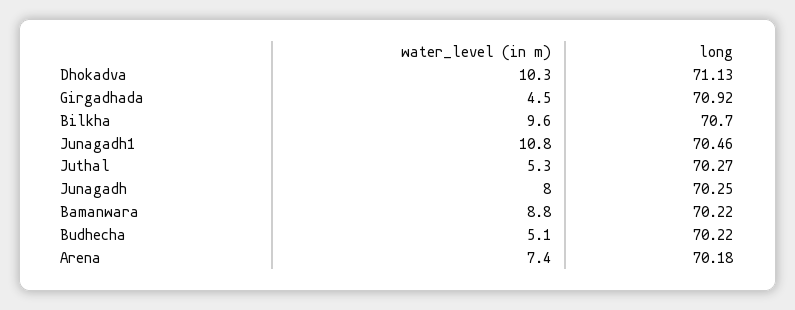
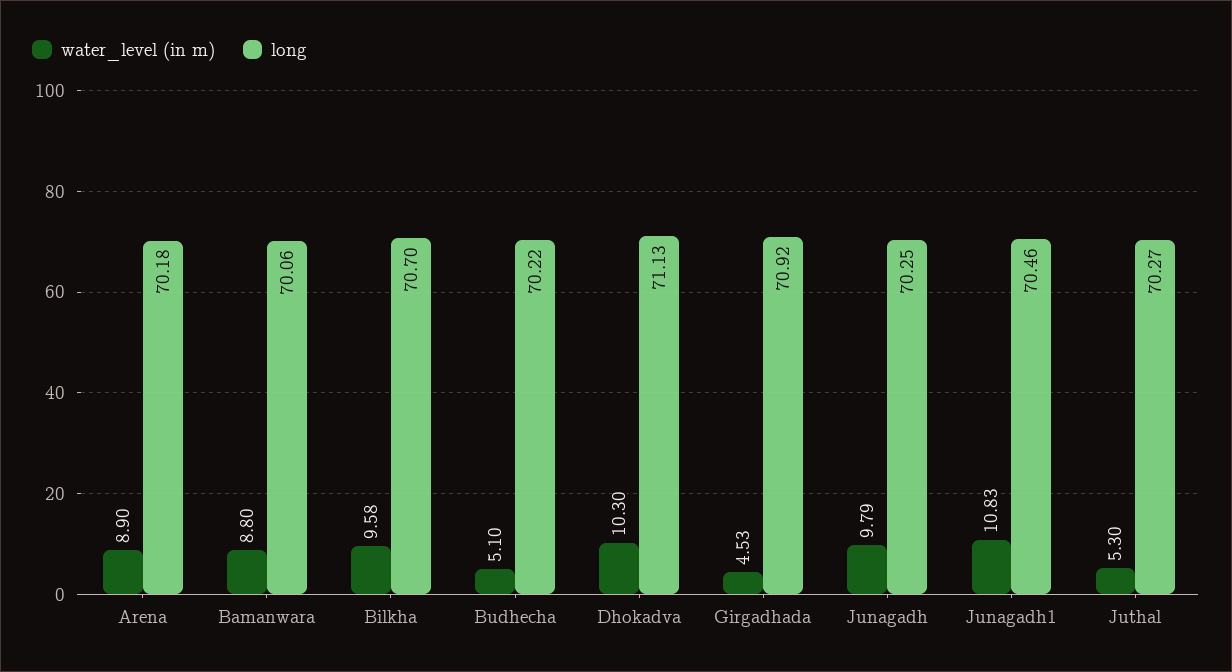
water_level (in m), Junagadh: 8 -> 9.79
long, Bamanwara: 70.22 -> 70.06
water_level (in m), Arena: 7.4 -> 8.9

